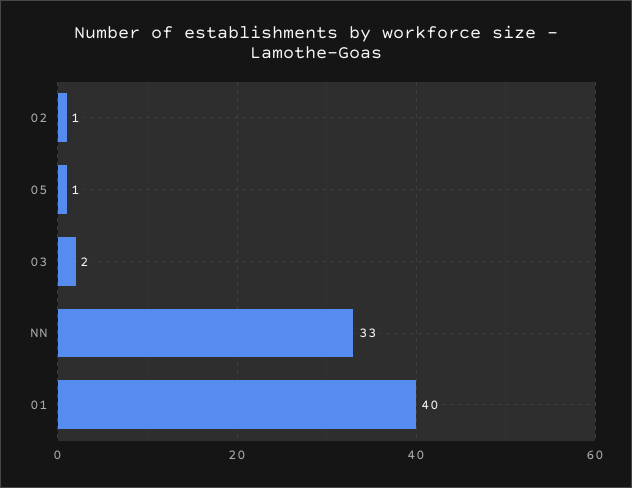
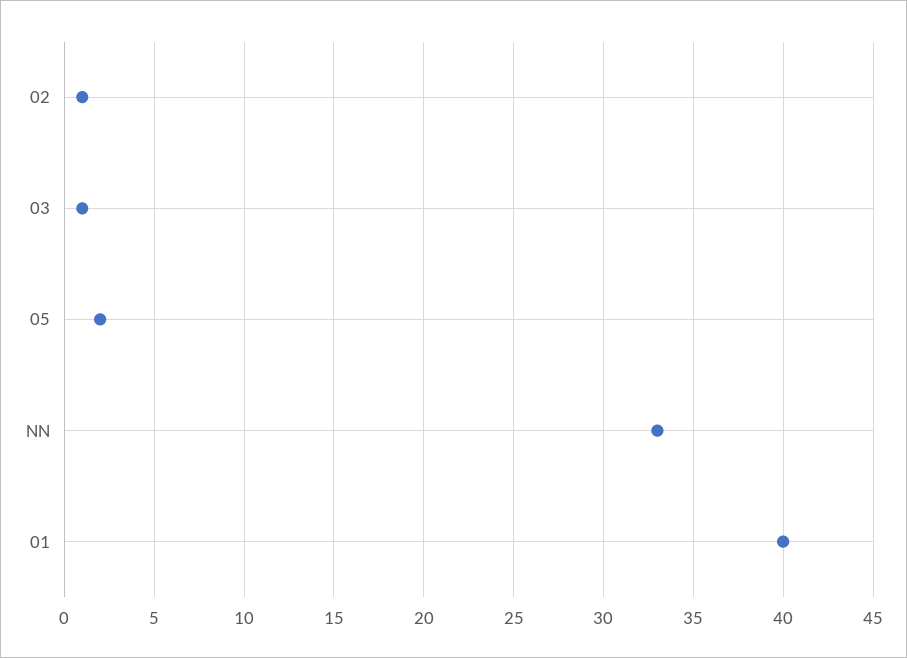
05: 1 -> 2
03: 2 -> 1

